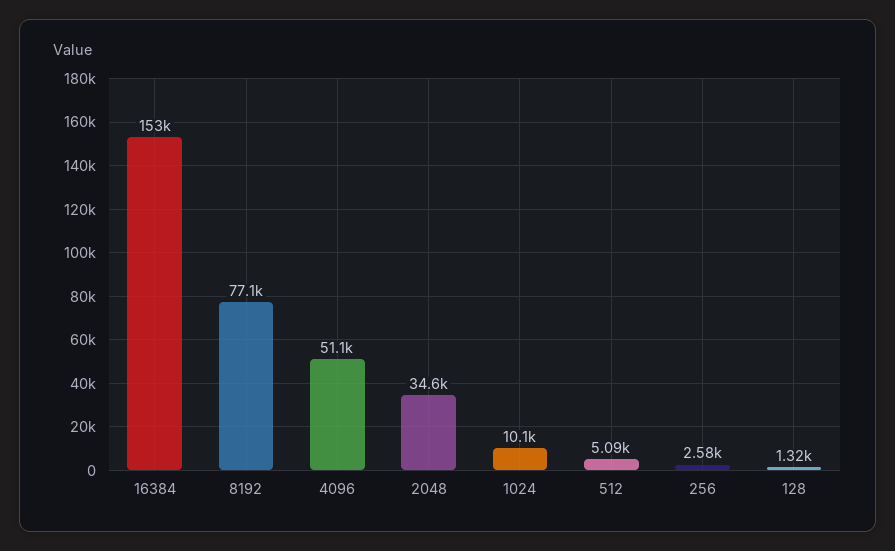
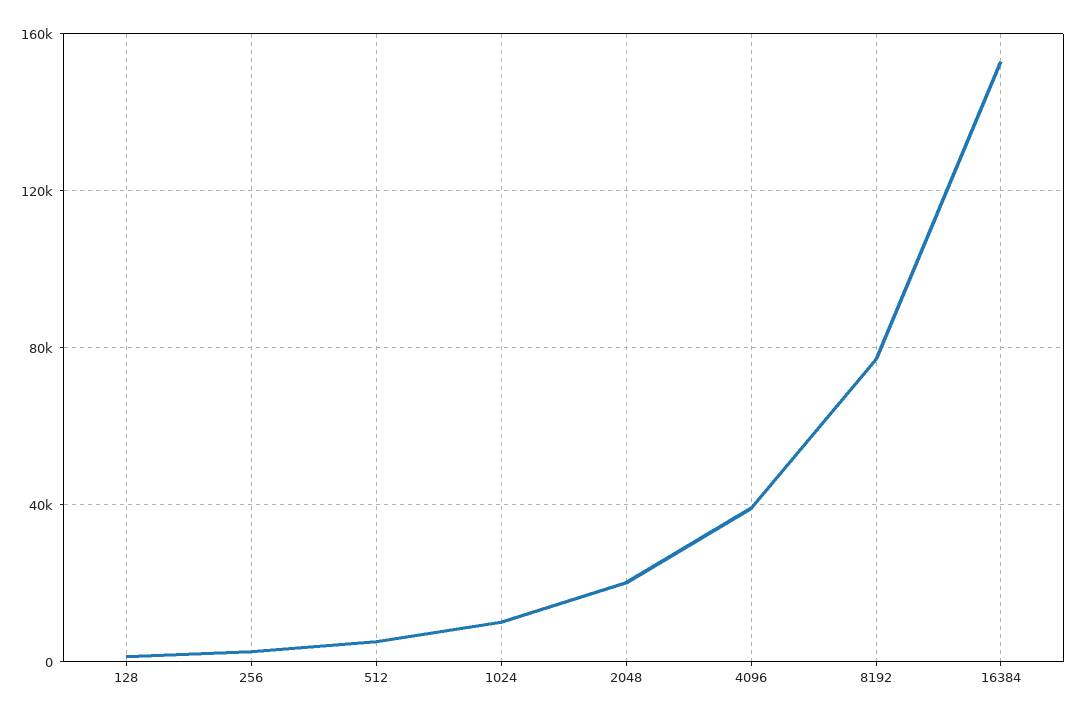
4096: 51100 -> 40000
2048: 34600 -> 20000

